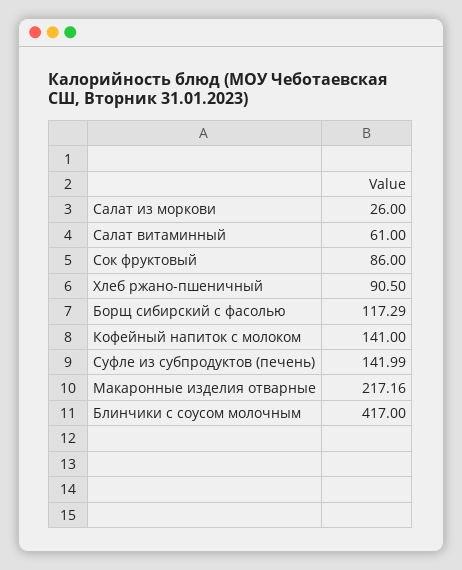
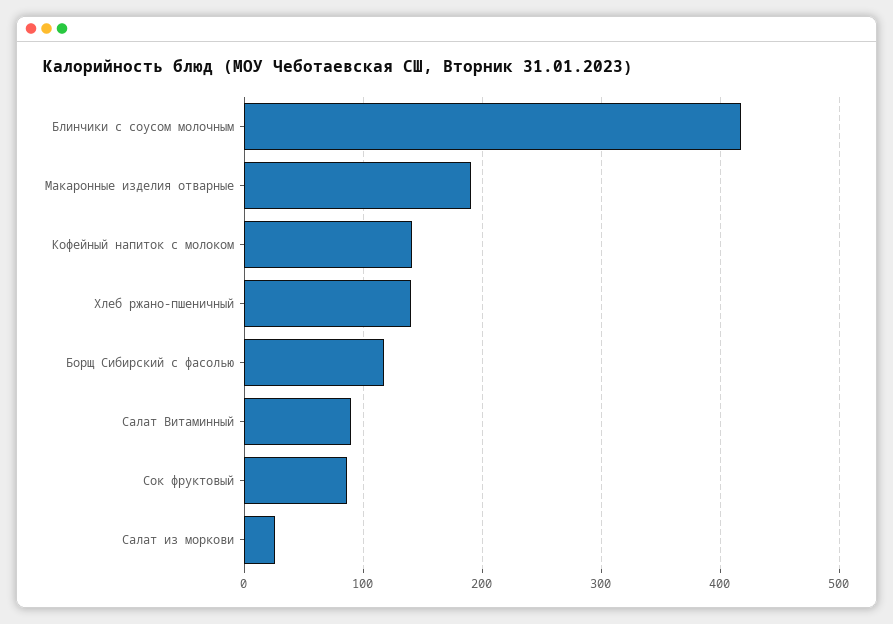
Салат витаминный: 61 -> 90
Хлеб ржано-пшеничный: 90.5 -> 140
Суфле из субпродуктов (печень): 141.99 -> none
Макаронные изделия отварные: 217.16 -> 190

